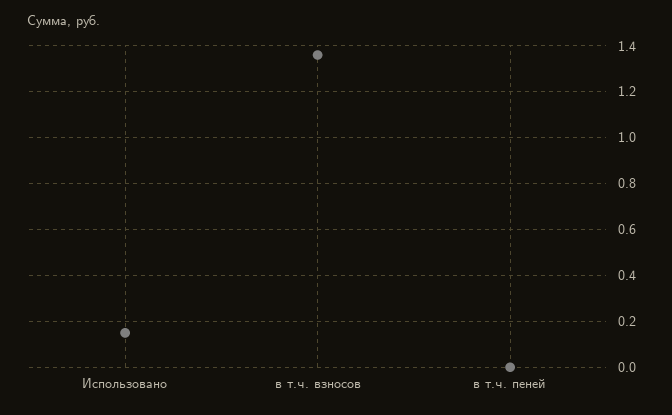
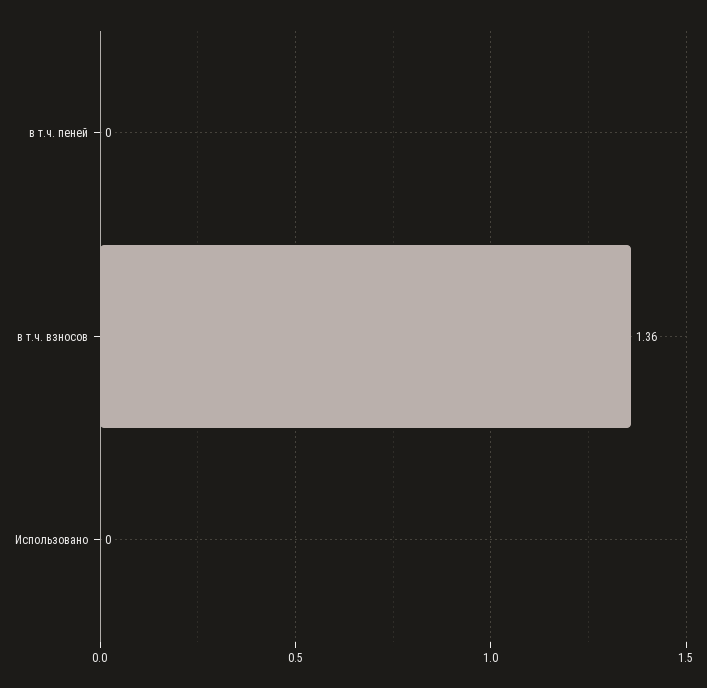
Использовано: 0.15 -> 0

